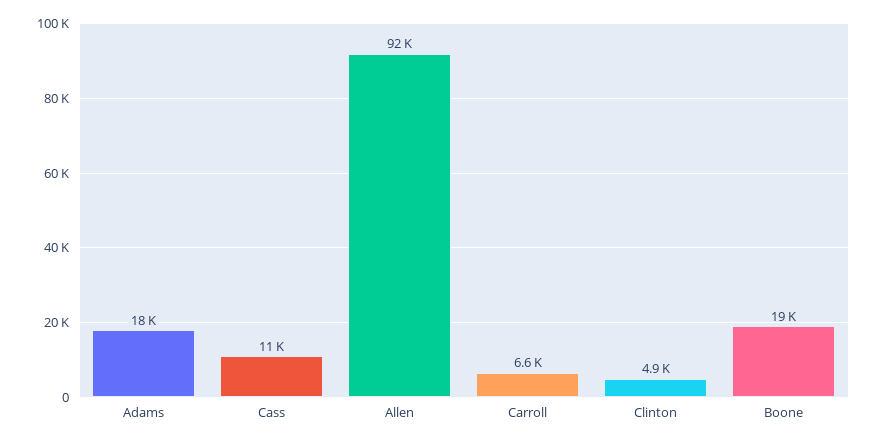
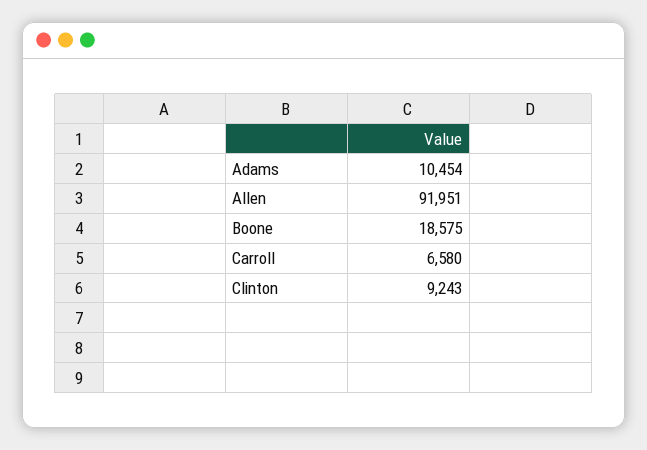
Adams: 18000 -> 10454
Cass: 11000 -> none
Clinton: 4900 -> 9243

